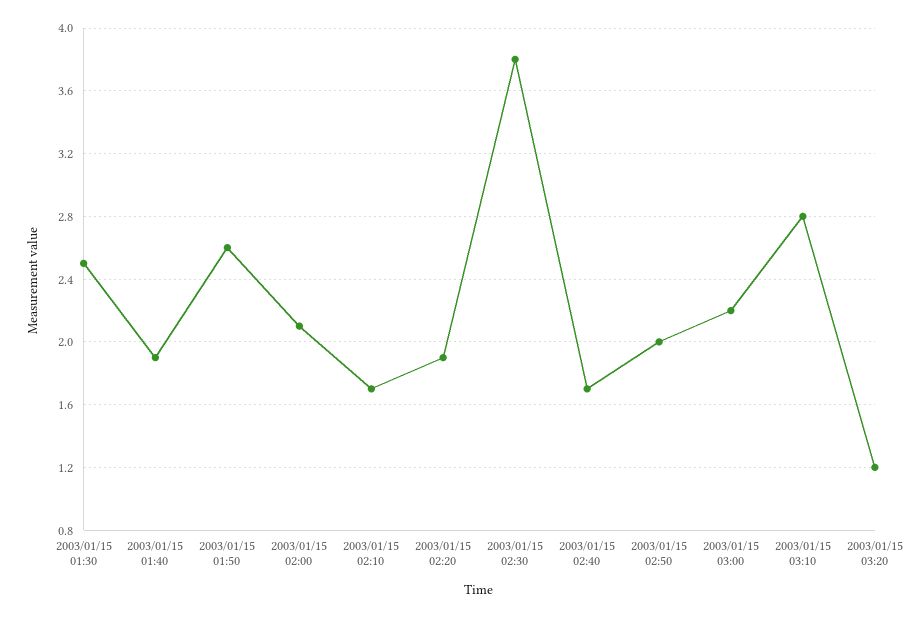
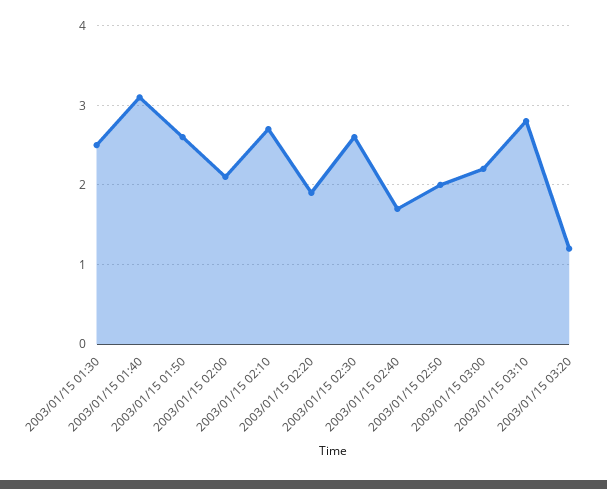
2003/01/15 01:40: 1.9 -> 3.1
2003/01/15 02:10: 1.7 -> 2.7
2003/01/15 02:30: 3.8 -> 2.6

